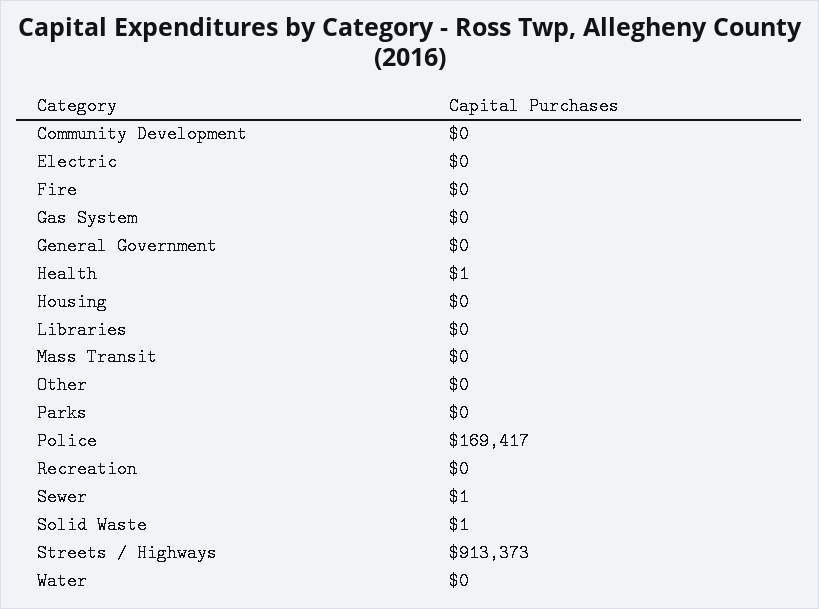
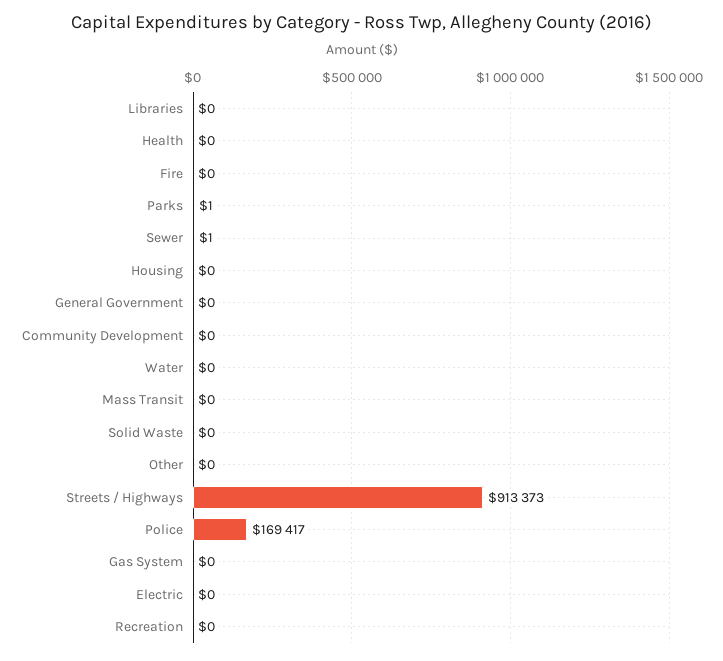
Health: 1 -> 0
Parks: 0 -> 1
Solid Waste: 1 -> 0

